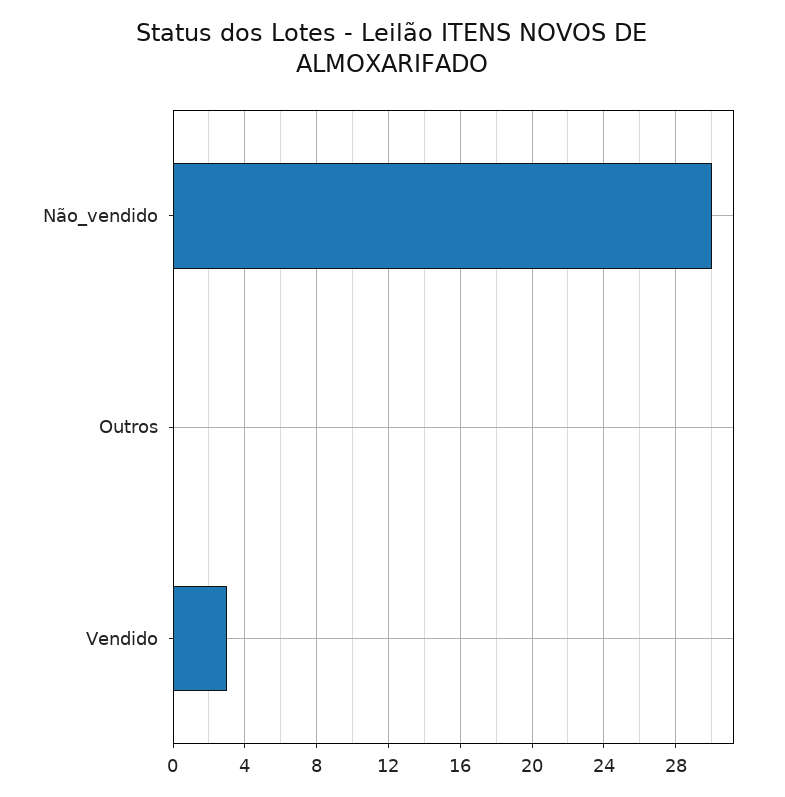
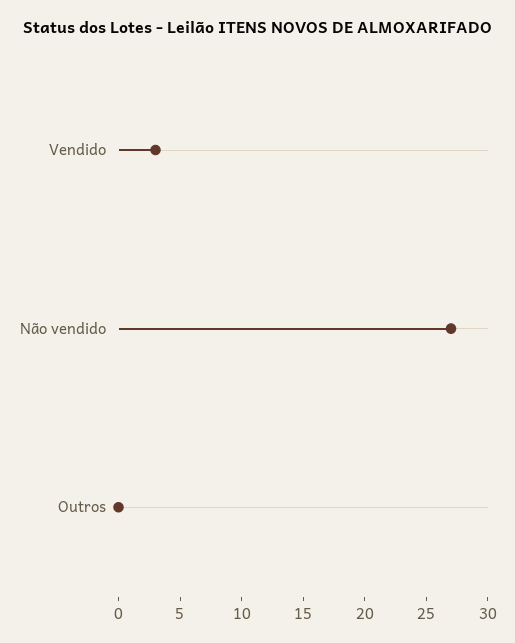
Não_vendido: 30 -> 27

